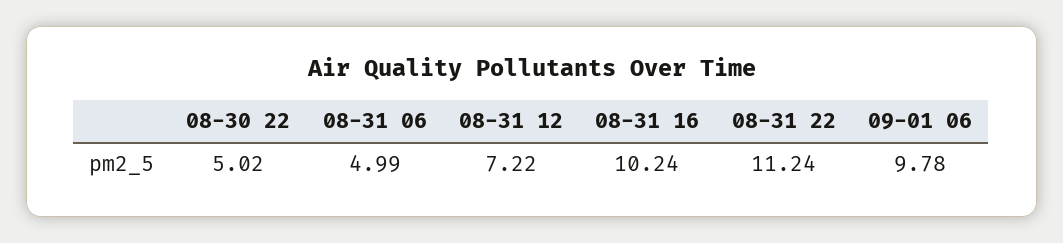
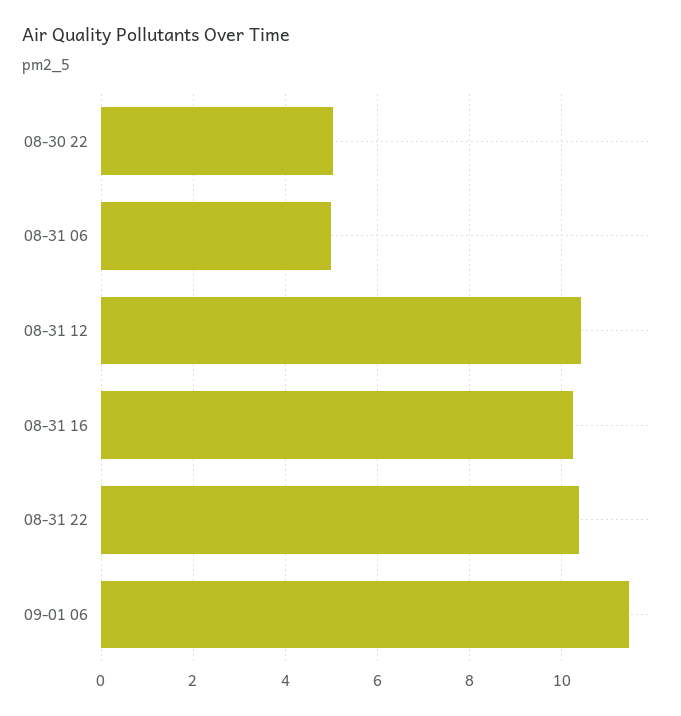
08-31 12: 7.22 -> 10.4
08-31 22: 11.24 -> 10.4
09-01 06: 9.78 -> 11.4

